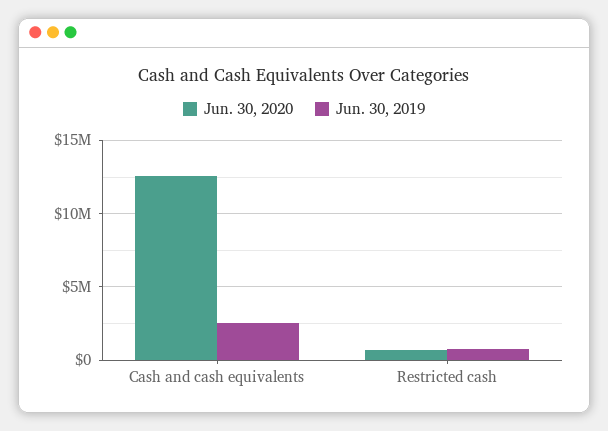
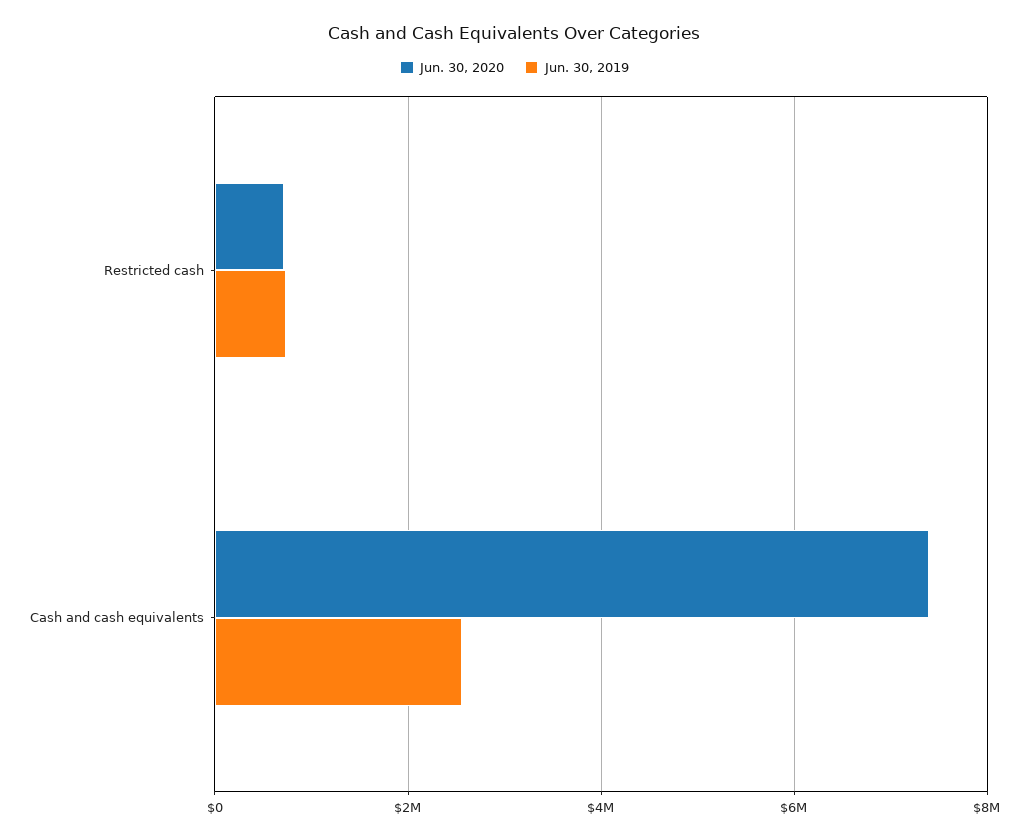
Jun. 30, 2020, Cash and cash equivalents: 12500000 -> 7400000

